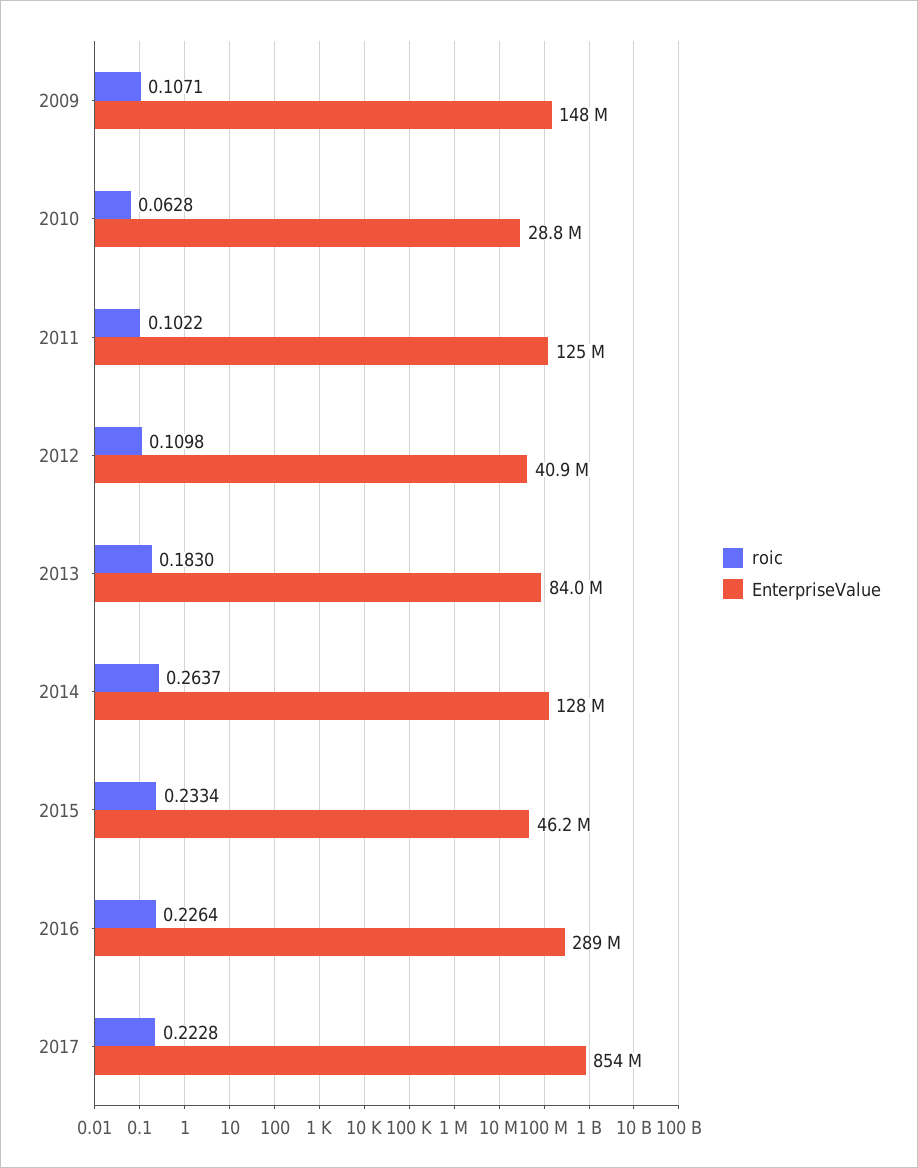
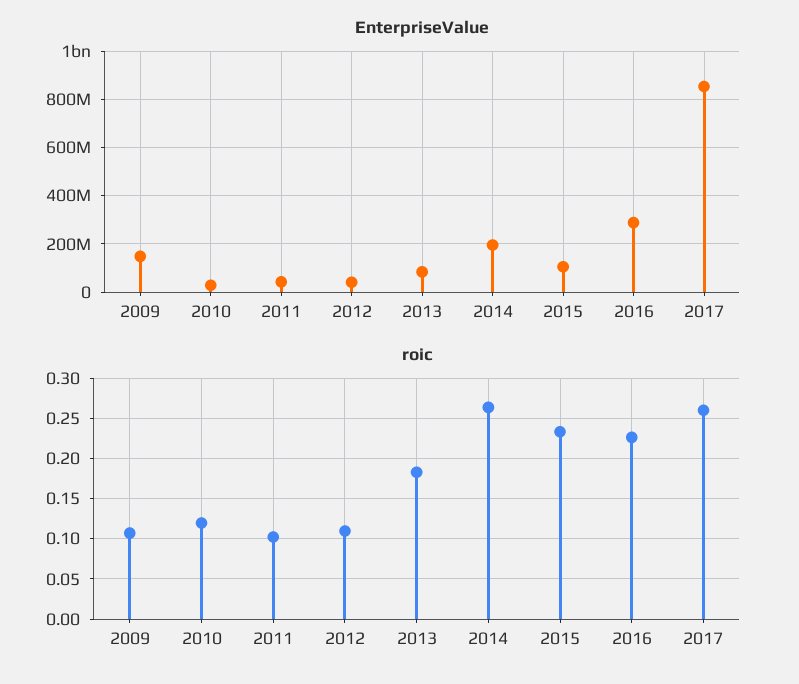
roic, 2010: 0.0628 -> 0.12
EnterpriseValue, 2011: 125000000 -> 50000000
EnterpriseValue, 2014: 128000000 -> 200000000
EnterpriseValue, 2015: 46200000 -> 100000000
roic, 2017: 0.2228 -> 0.26

